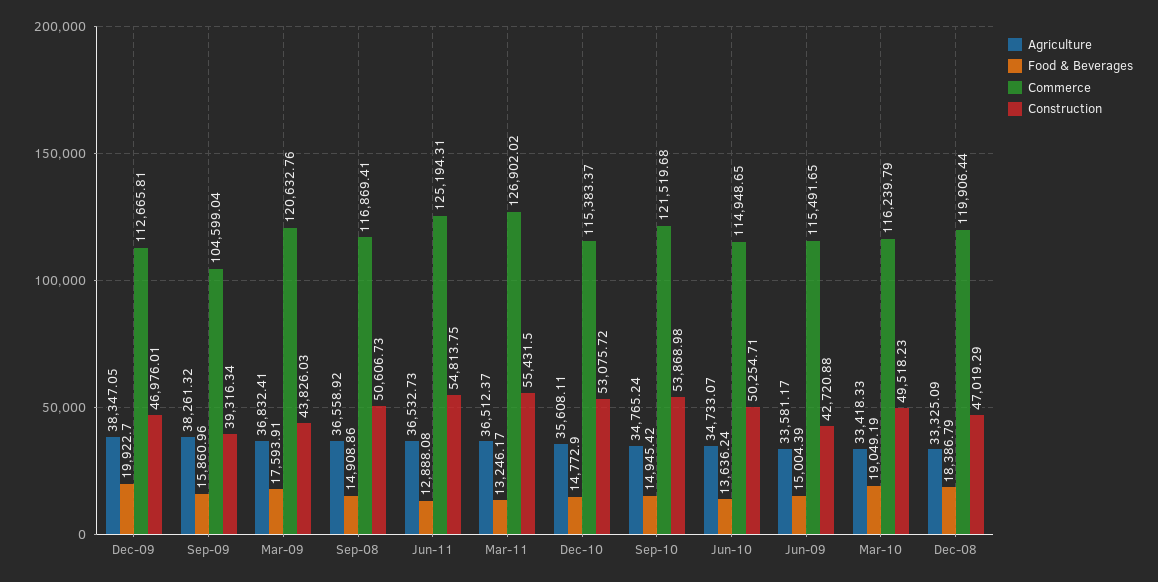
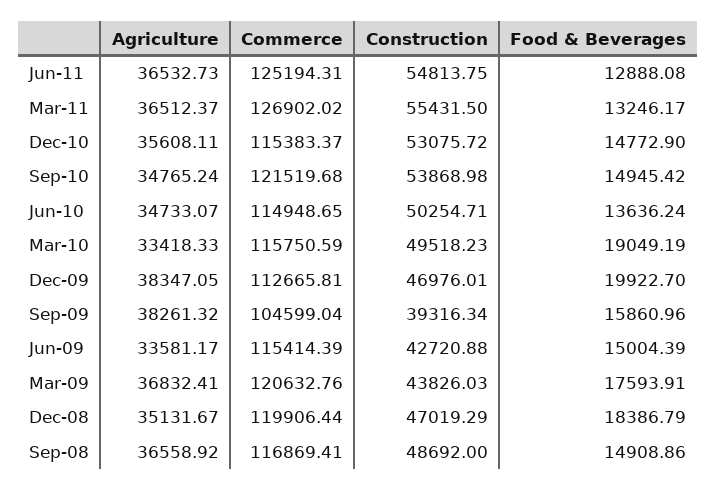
Construction, Sep-08: 50606.73 -> 48692
Commerce, Jun-09: 115491.65 -> 115414.39
Commerce, Mar-10: 116239.79 -> 115750.59
Agriculture, Dec-08: 33325.09 -> 35131.67

